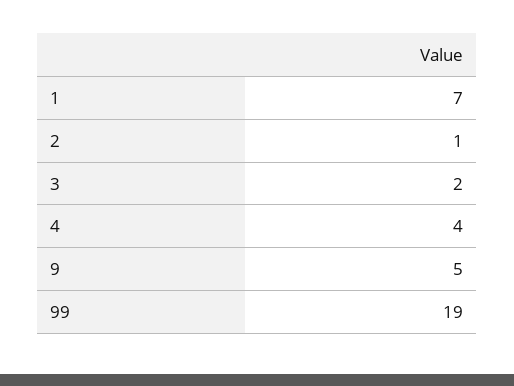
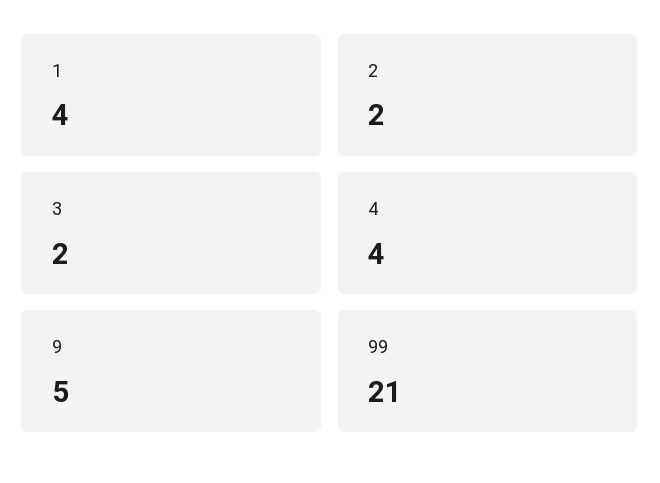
1: 7 -> 4
2: 1 -> 2
99: 19 -> 21

